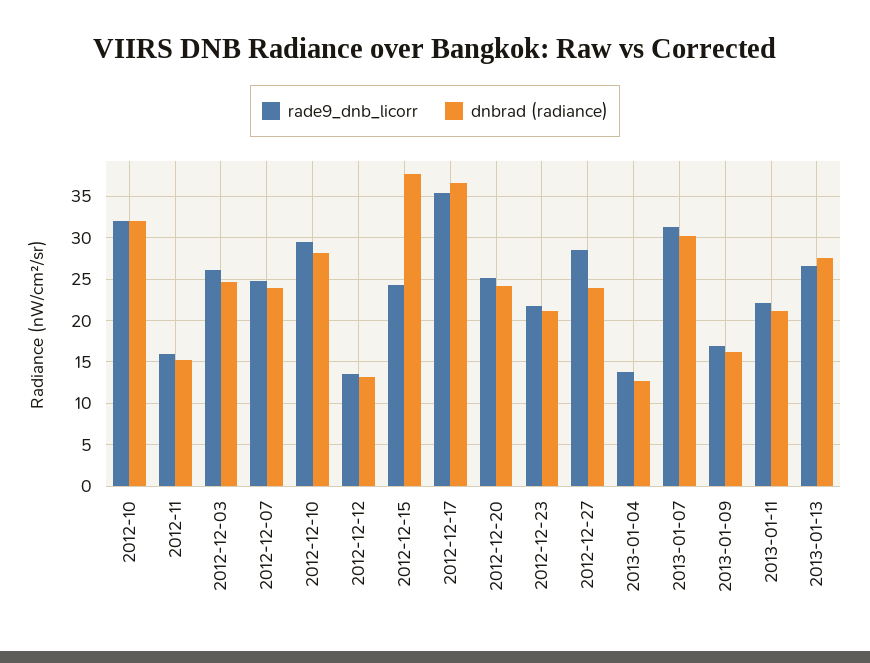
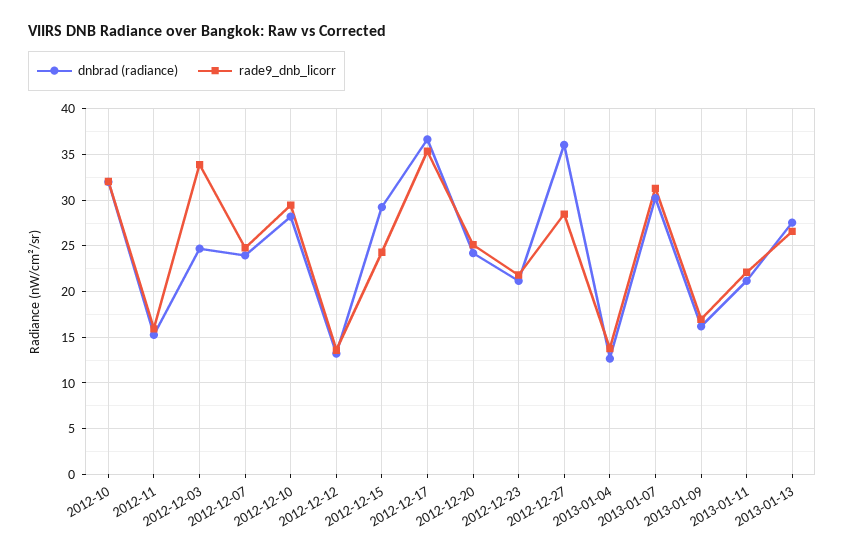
rade9_dnb_licorr, 2012-12-03: 26 -> 34
dnbrad (radiance), 2012-12-15: 38 -> 29
dnbrad (radiance), 2012-12-27: 24 -> 36

